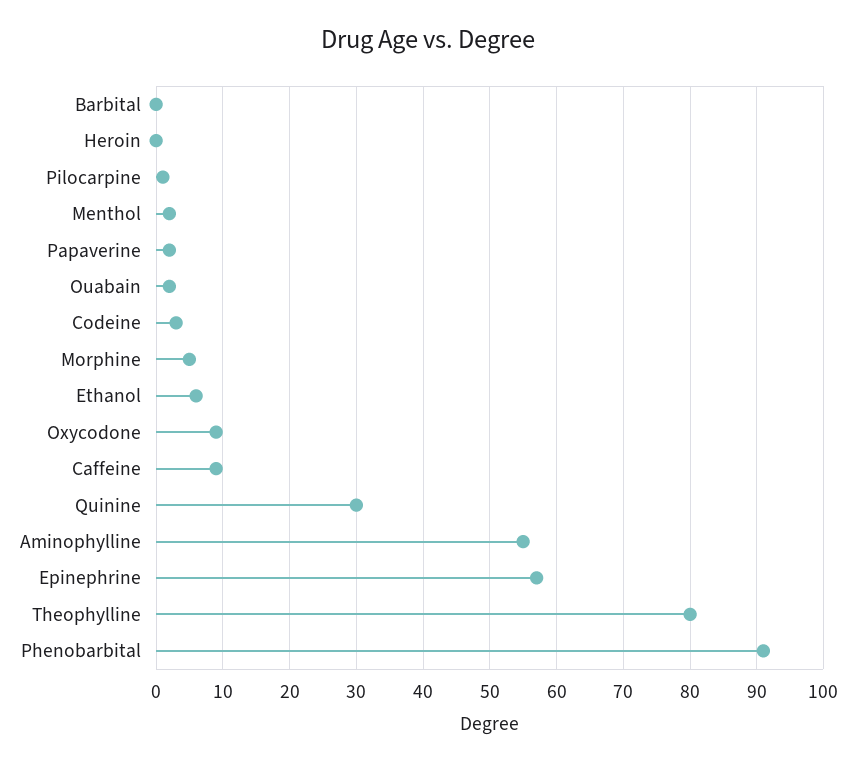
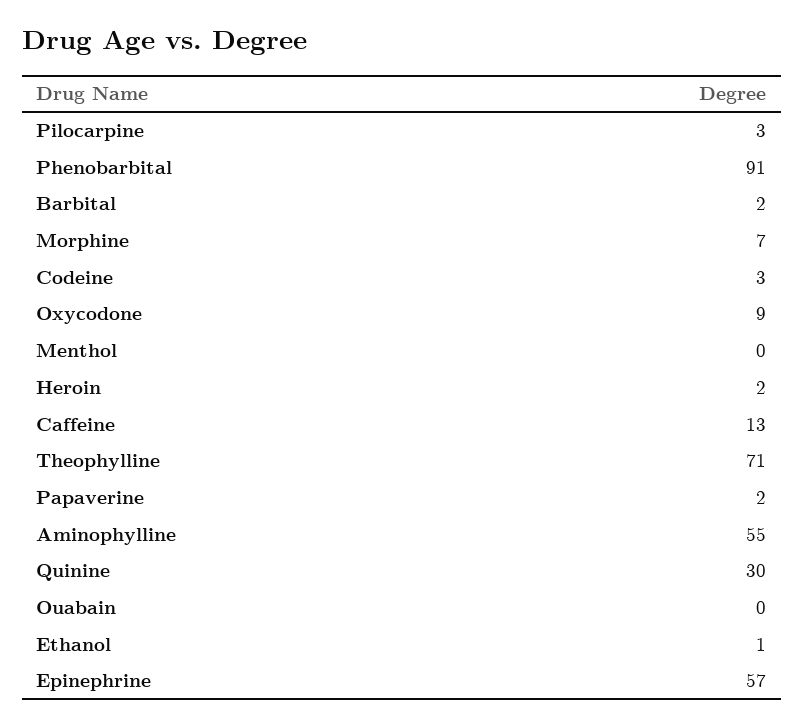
Barbital: 0 -> 2
Heroin: 0 -> 2
Pilocarpine: 1 -> 3
Menthol: 2 -> 0
Ouabain: 2 -> 0
Morphine: 5 -> 7
Ethanol: 6 -> 1
Caffeine: 9 -> 13
Theophylline: 80 -> 71

